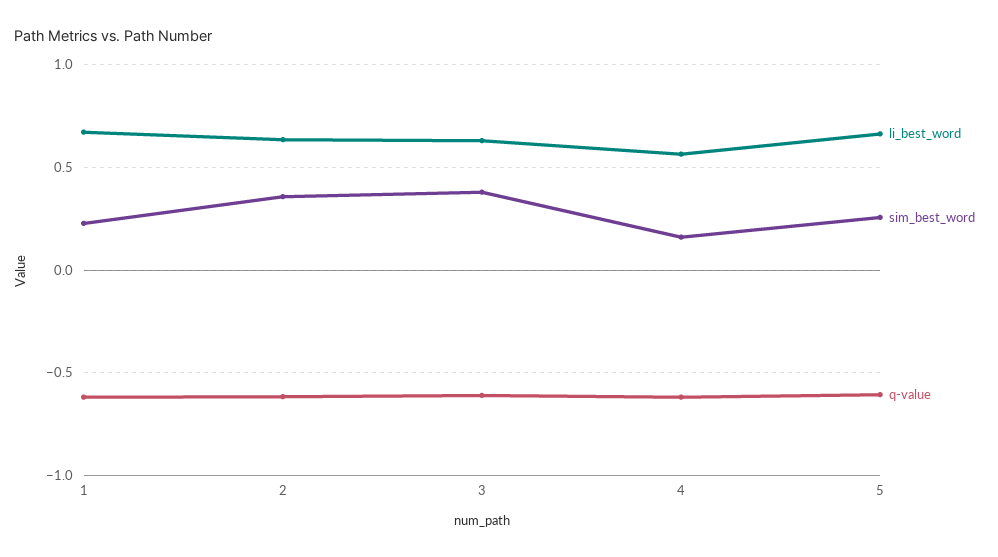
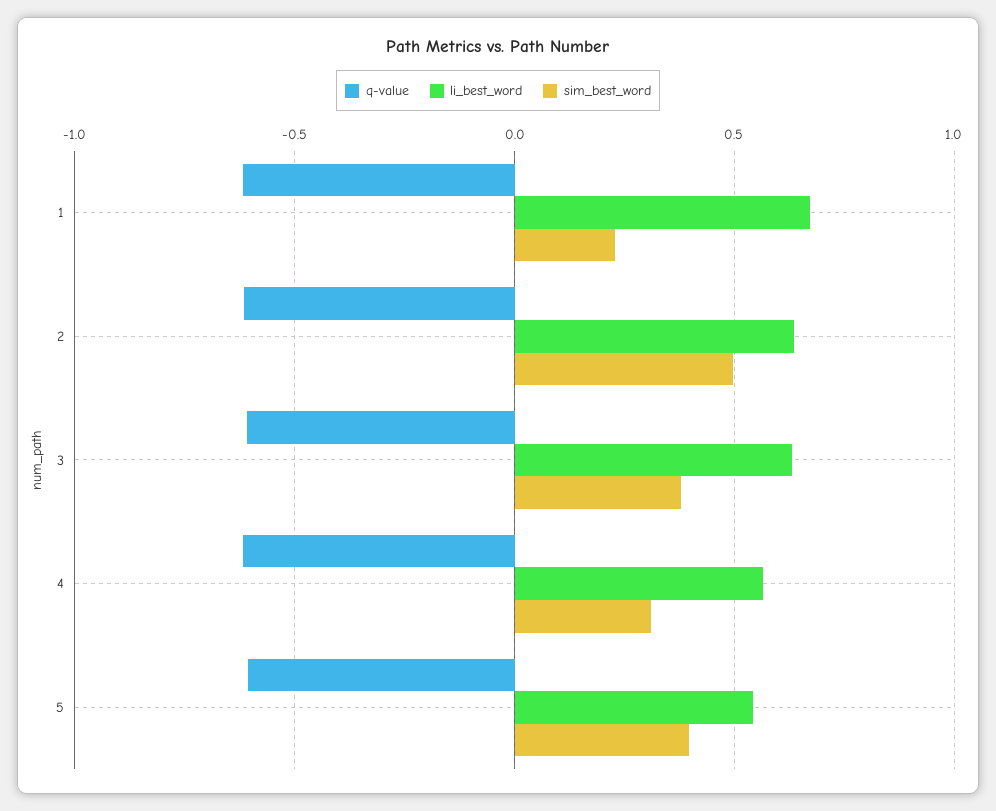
sim_best_word, 2: 0.35 -> 0.5
sim_best_word, 4: 0.15 -> 0.3
li_best_word, 5: 0.65 -> 0.55
sim_best_word, 5: 0.25 -> 0.4

